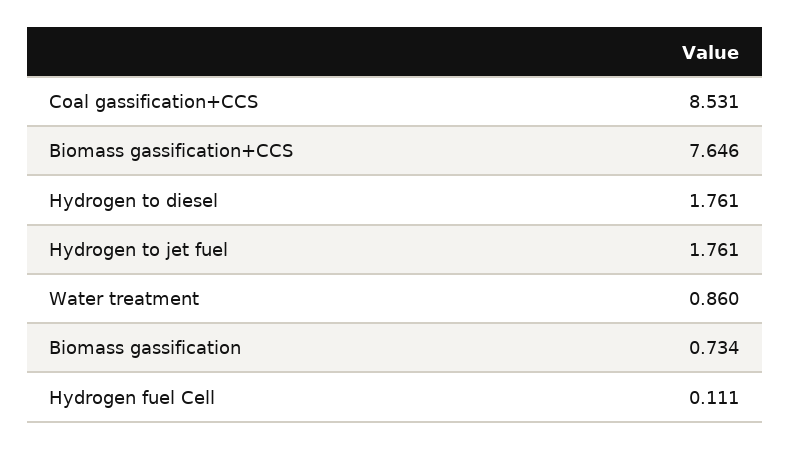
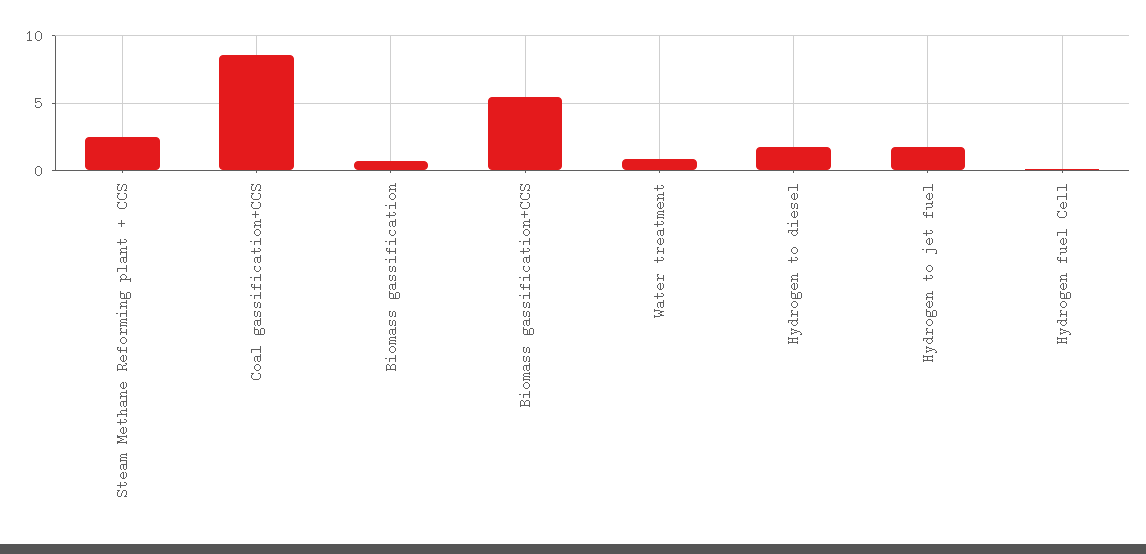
Biomass gassification+CCS: 7.646 -> 5.5
Steam Methane Reforming plant + CCS: none -> 2.5

